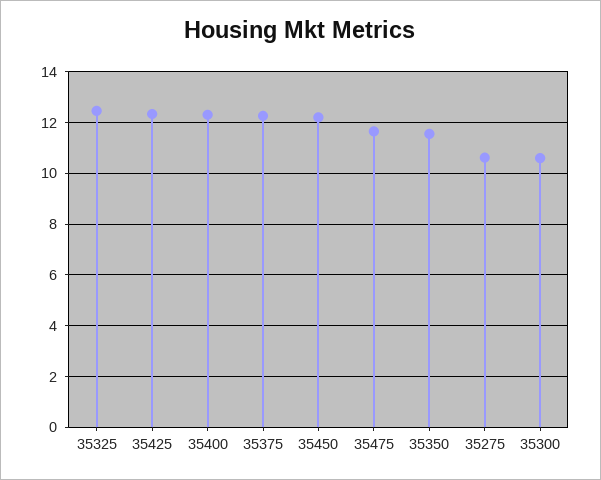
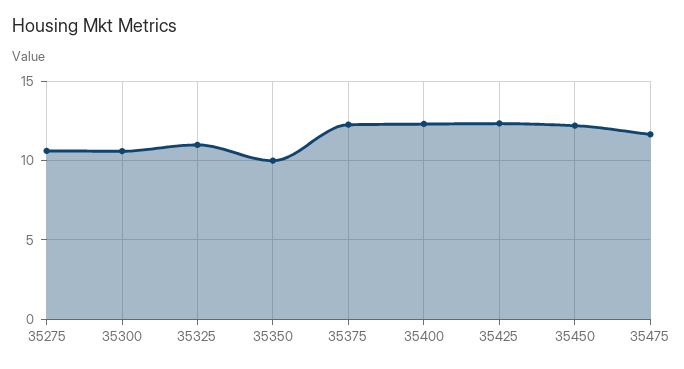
35325: 12.5 -> 11
35350: 11.5 -> 10

